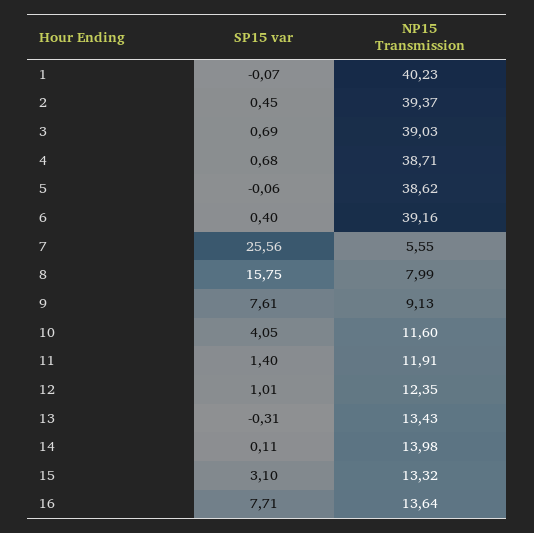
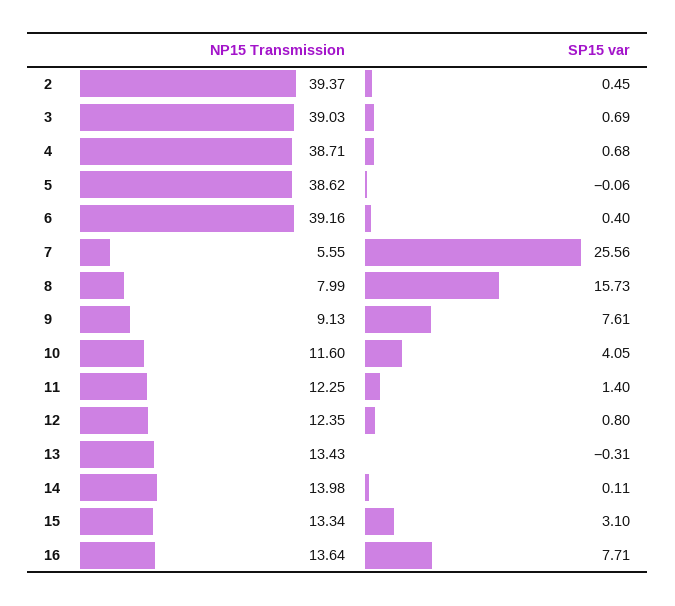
SP15 var, 1: -0.07 -> none
NP15 Transmission, 1: 40.23 -> none
SP15 var, 8: 15.75 -> 15.73
NP15 Transmission, 11: 11.91 -> 12.25
SP15 var, 12: 1.01 -> 0.8
NP15 Transmission, 15: 13.32 -> 13.34

